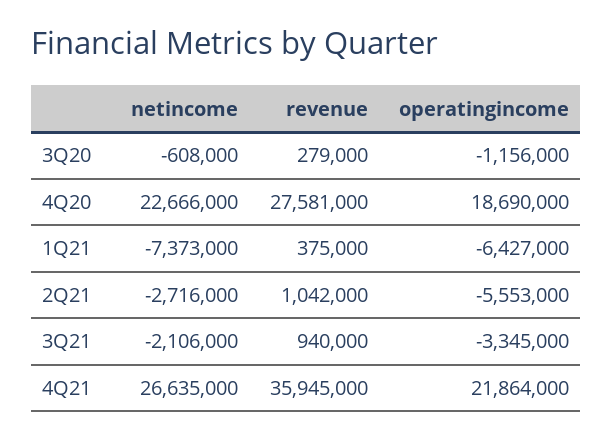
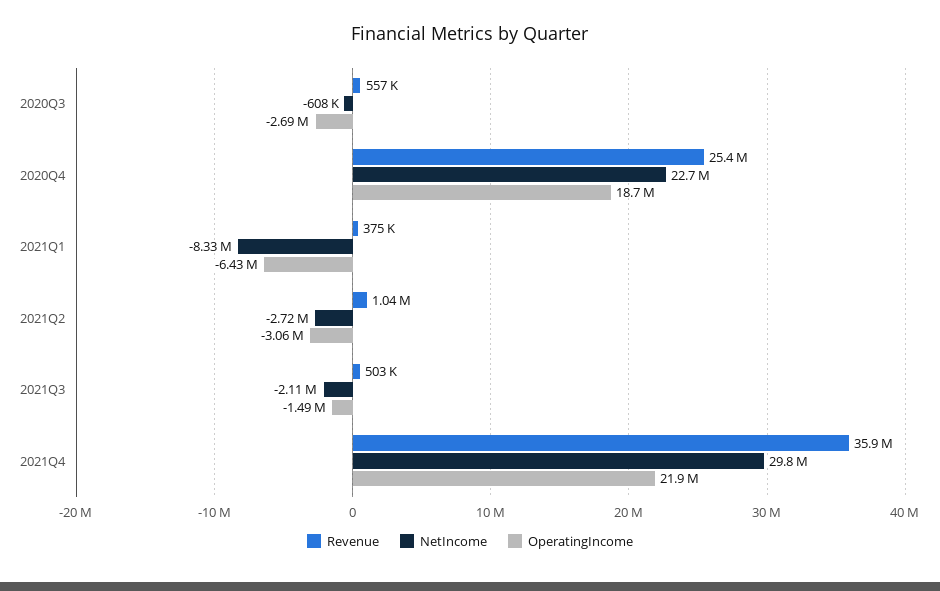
revenue, 3Q20: 279000 -> 557000
operatingincome, 3Q20: -1156000 -> -2690000
revenue, 4Q20: 27581000 -> 25400000
netincome, 1Q21: -7373000 -> -8330000
operatingincome, 2Q21: -5553000 -> -3060000
revenue, 3Q21: 940000 -> 503000
operatingincome, 3Q21: -3345000 -> -1490000
netincome, 4Q21: 26635000 -> 29800000

